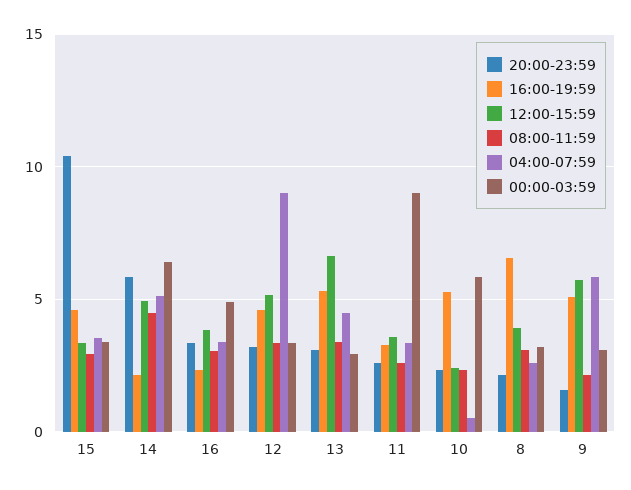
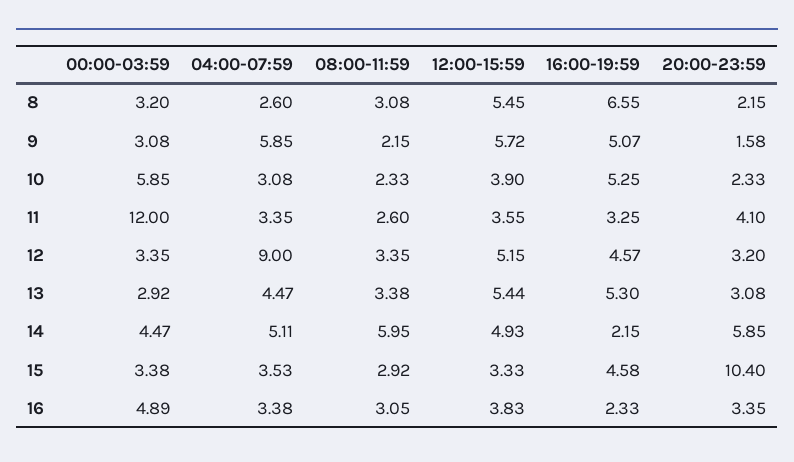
08:00-11:59, 14: 4.5 -> 5.95
00:00-03:59, 14: 6.5 -> 4.47
12:00-15:59, 13: 6.5 -> 5.44
20:00-23:59, 11: 2.5 -> 4.1
00:00-03:59, 11: 9 -> 12
12:00-15:59, 10: 2.5 -> 3.9
04:00-07:59, 10: 0.5 -> 3.08
12:00-15:59, 8: 4 -> 5.45

